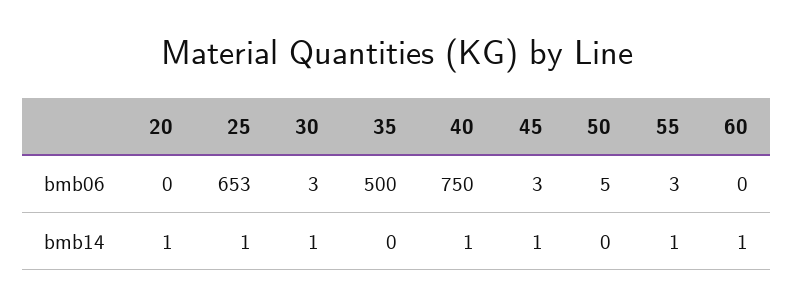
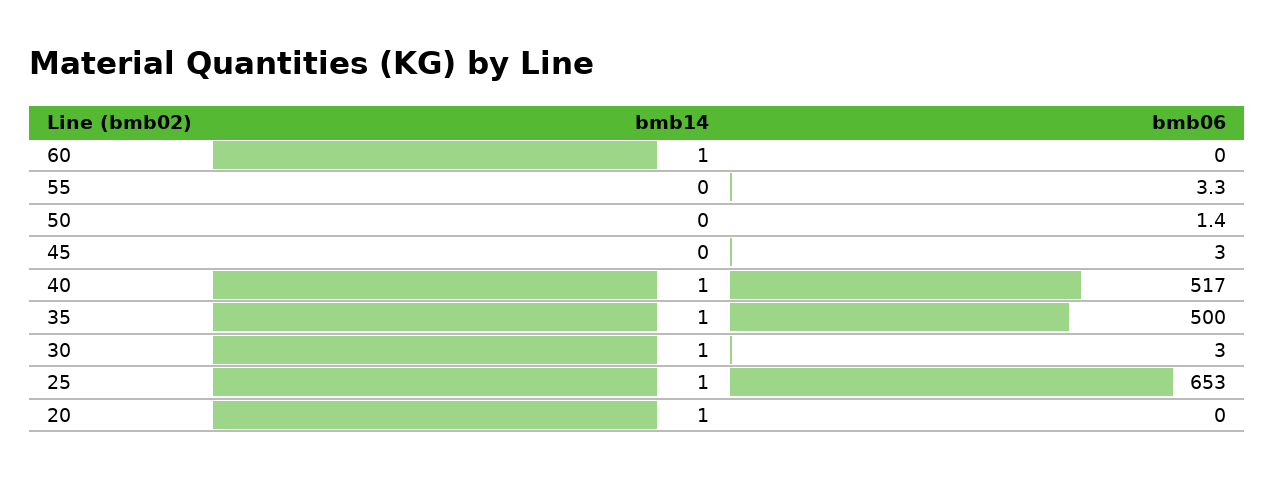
40, bmb06: 750 -> 517
50, bmb06: 5 -> 1.4
35, bmb14: 0 -> 1
45, bmb14: 1 -> 0
55, bmb14: 1 -> 0

